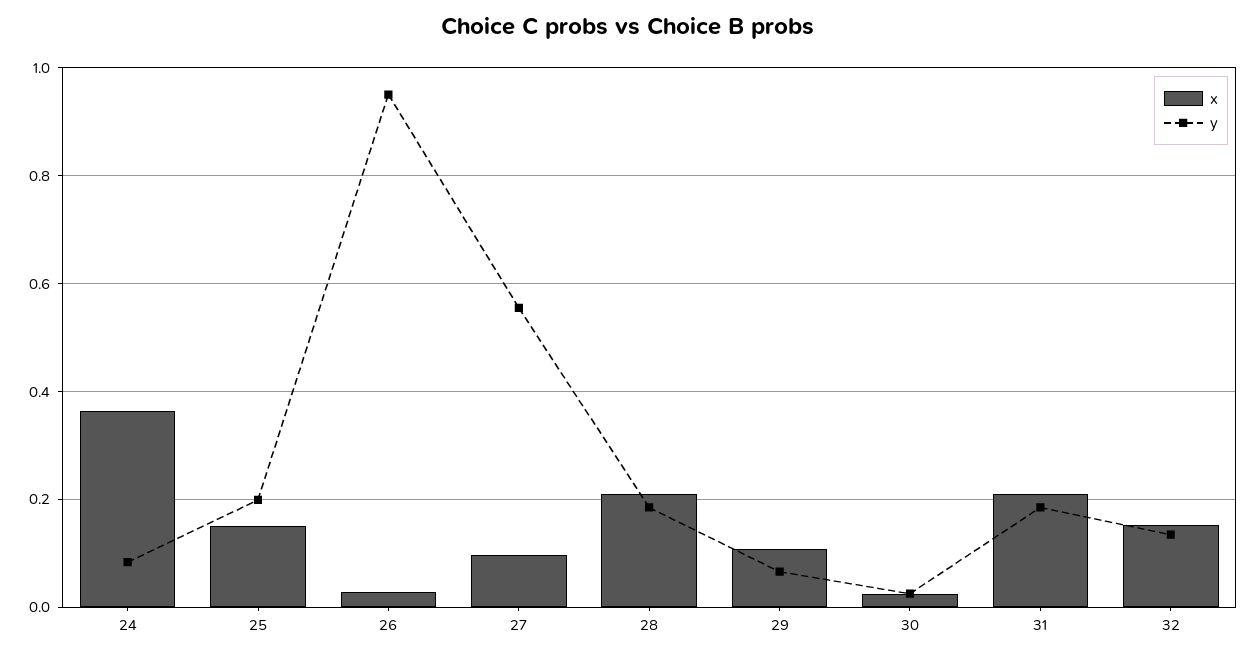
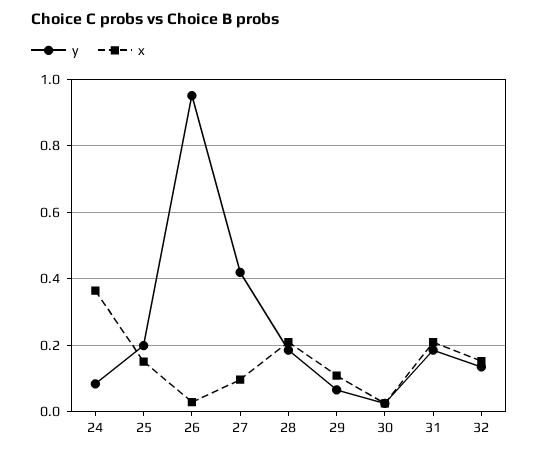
y, 27: 0.56 -> 0.42

